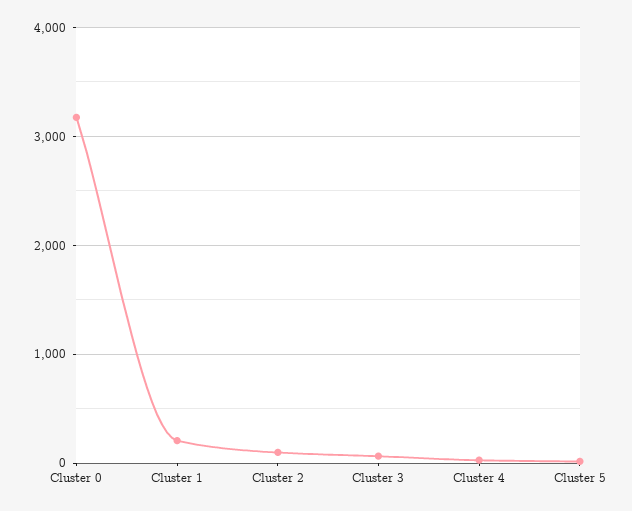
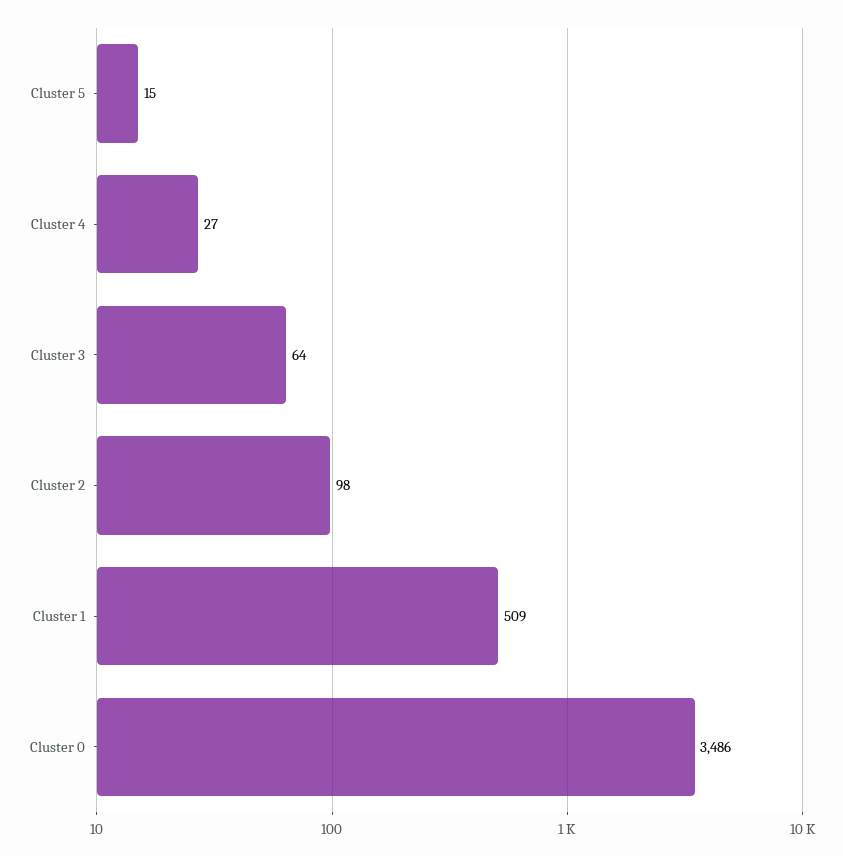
Cluster 0: 3200 -> 3486
Cluster 1: 200 -> 509

